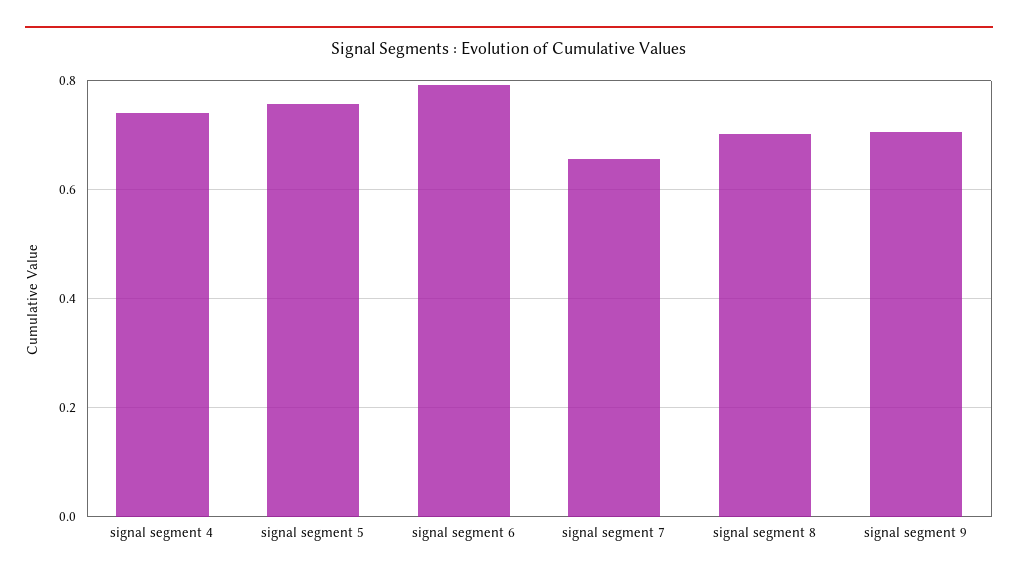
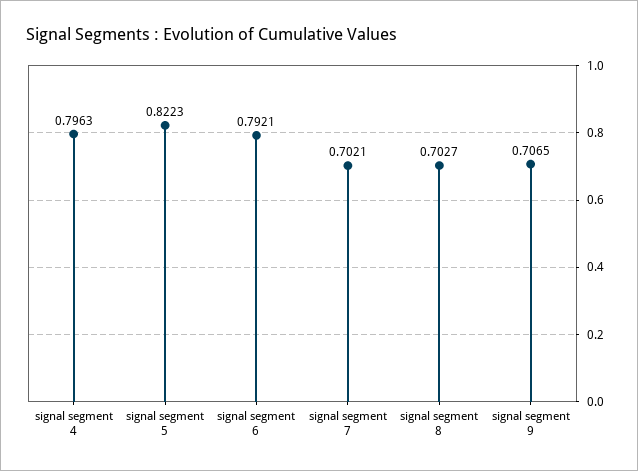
signal segment 4: 0.74 -> 0.7963
signal segment 5: 0.76 -> 0.8223
signal segment 7: 0.66 -> 0.7021

